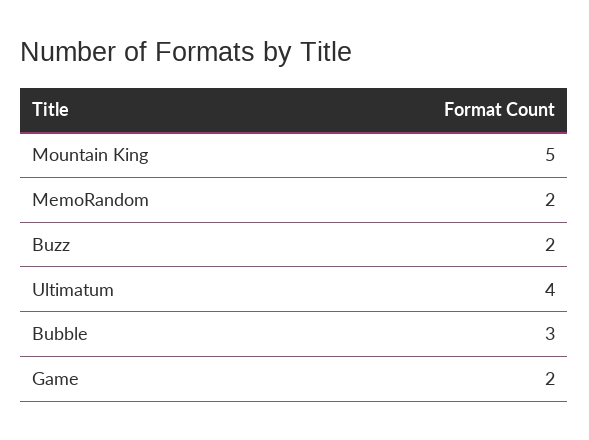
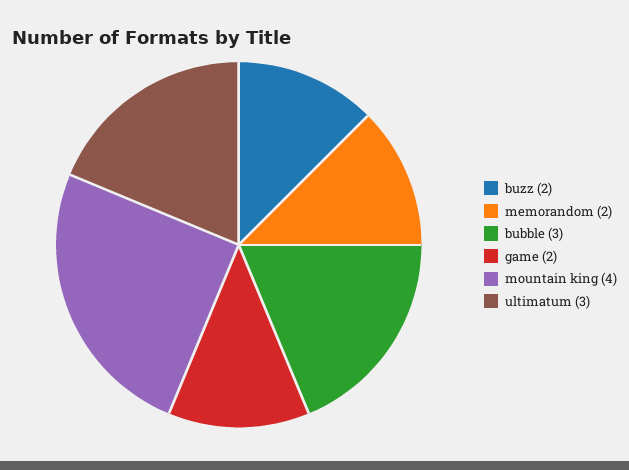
Mountain King: 5 -> 4
Ultimatum: 4 -> 3

